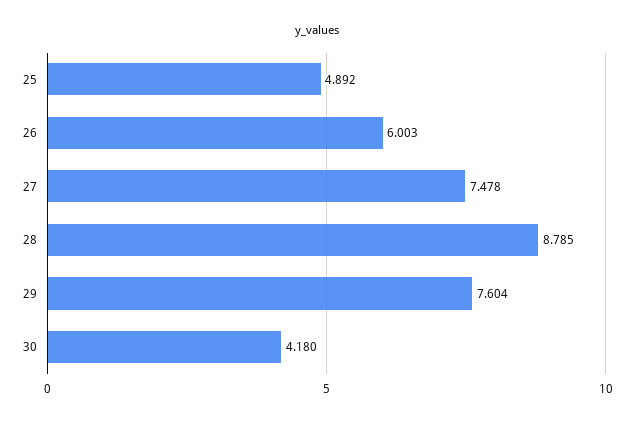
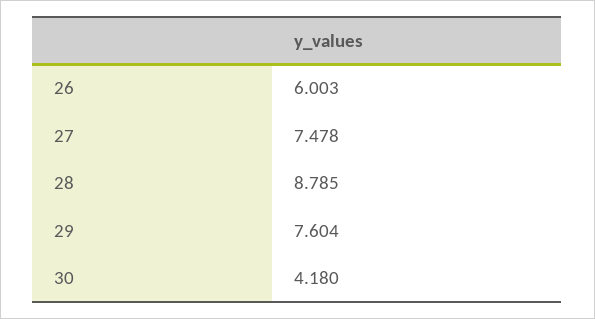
25: 4.892 -> none

